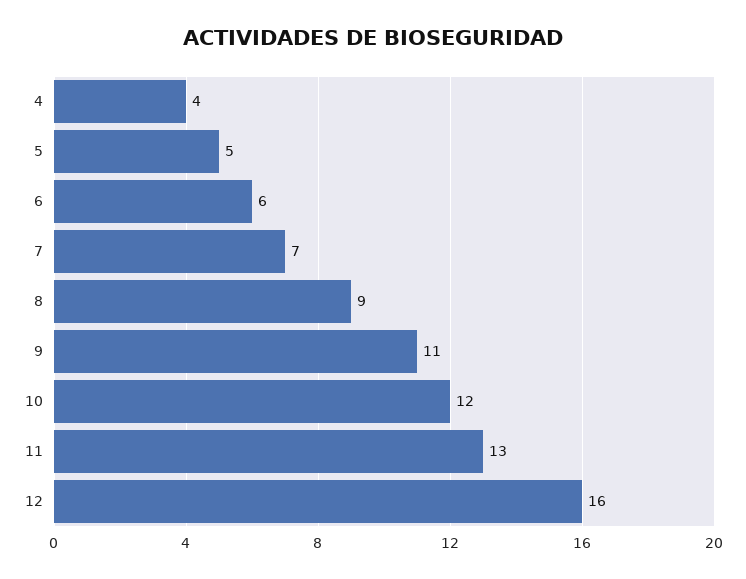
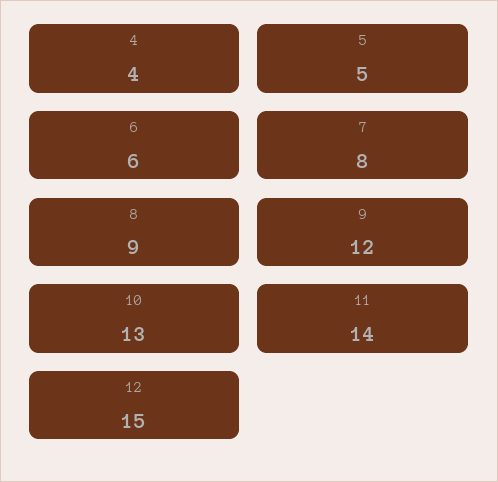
7: 7 -> 8
9: 11 -> 12
10: 12 -> 13
11: 13 -> 14
12: 16 -> 15

